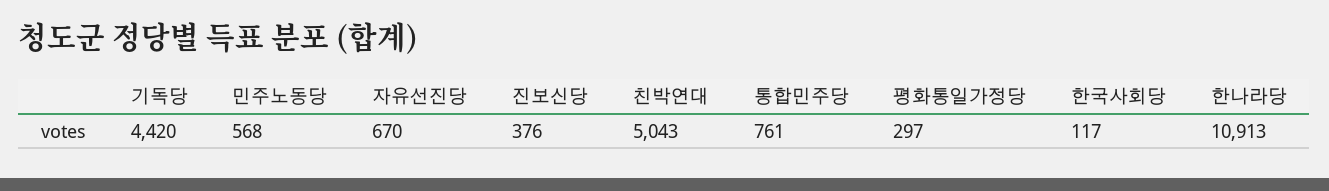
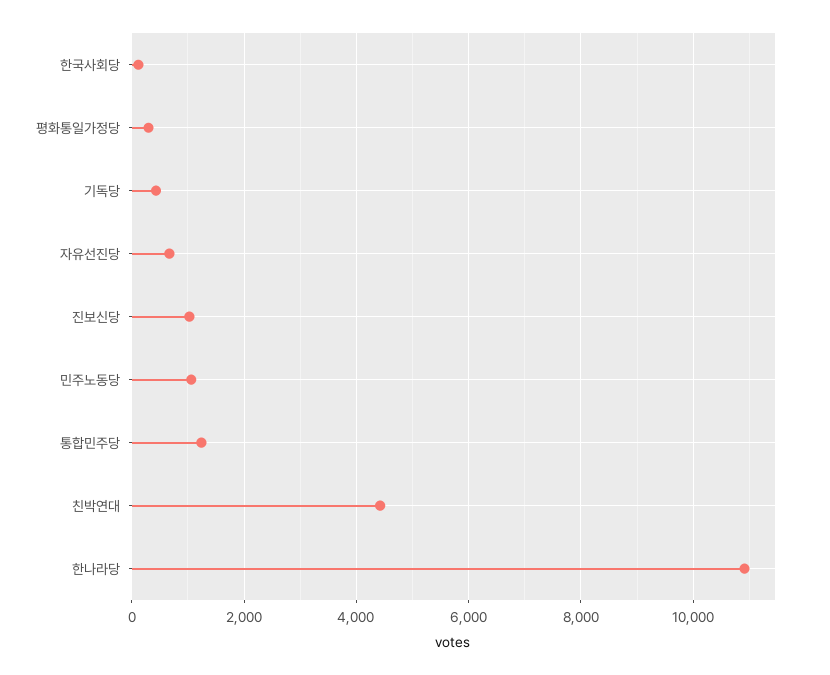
기독당: 4420 -> 400
민주노동당: 568 -> 1000
진보신당: 376 -> 1000
친박연대: 5043 -> 4400
통합민주당: 761 -> 1200

